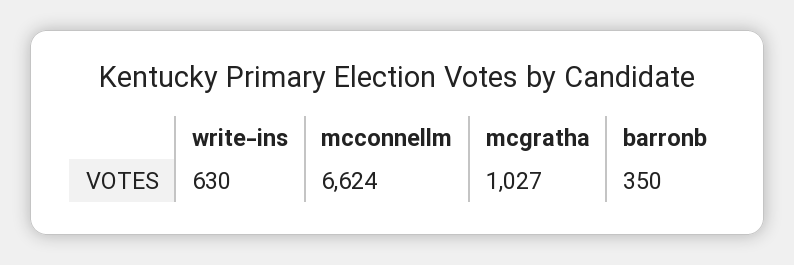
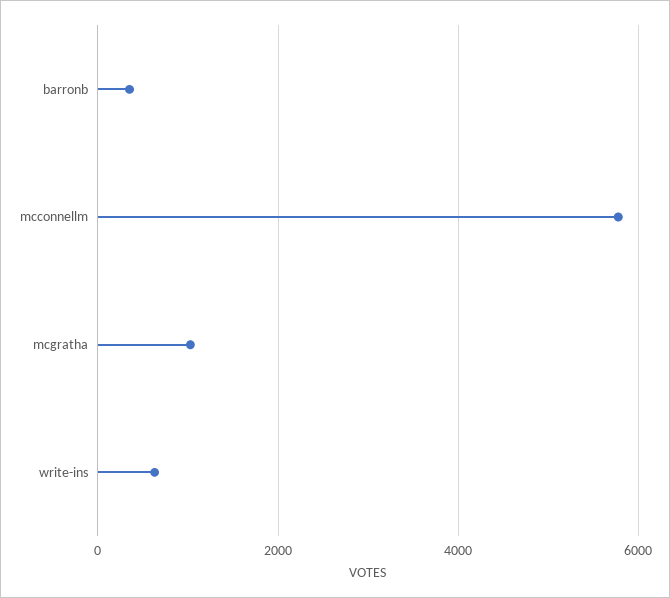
mcconnellm: 6624 -> 5800

